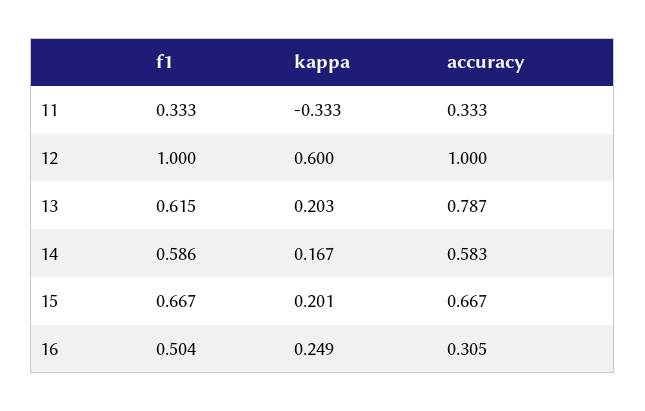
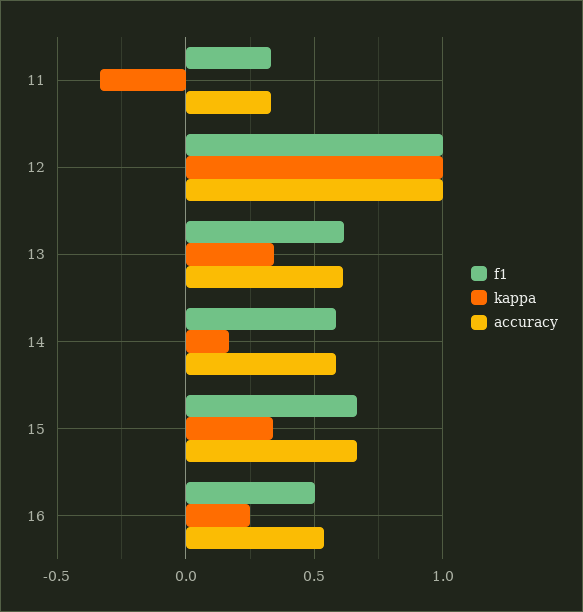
kappa, 12: 0.6 -> 1
kappa, 13: 0.203 -> 0.35
accuracy, 13: 0.787 -> 0.6
kappa, 15: 0.201 -> 0.35
accuracy, 16: 0.305 -> 0.55

